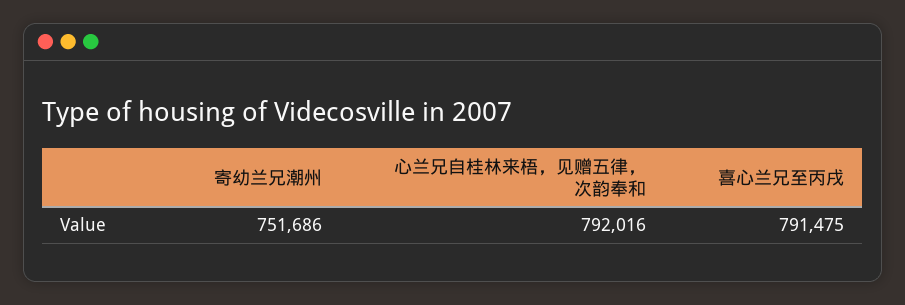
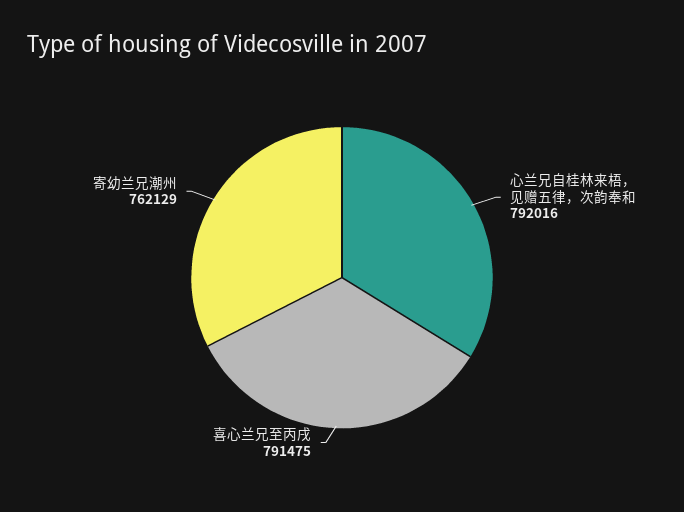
寄幼兰兄潮州: 751686 -> 762129

